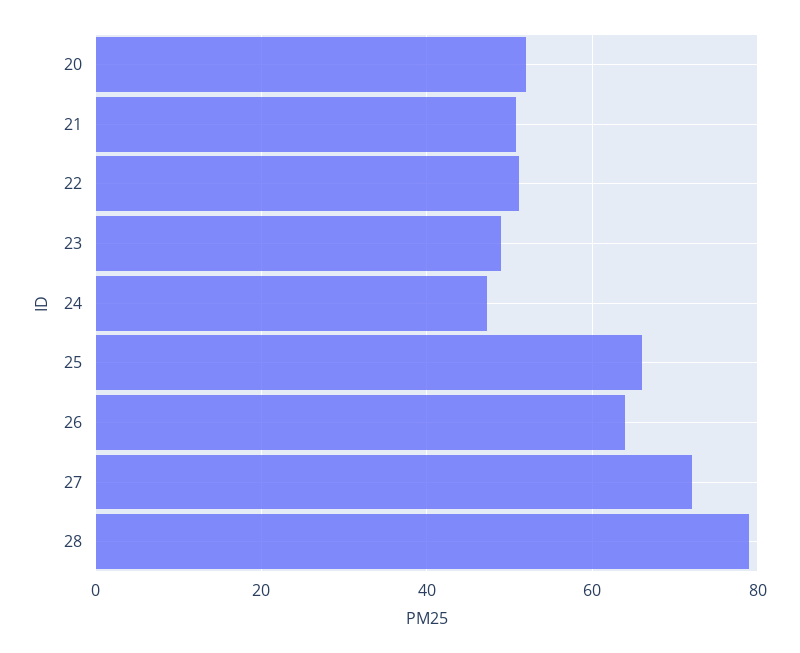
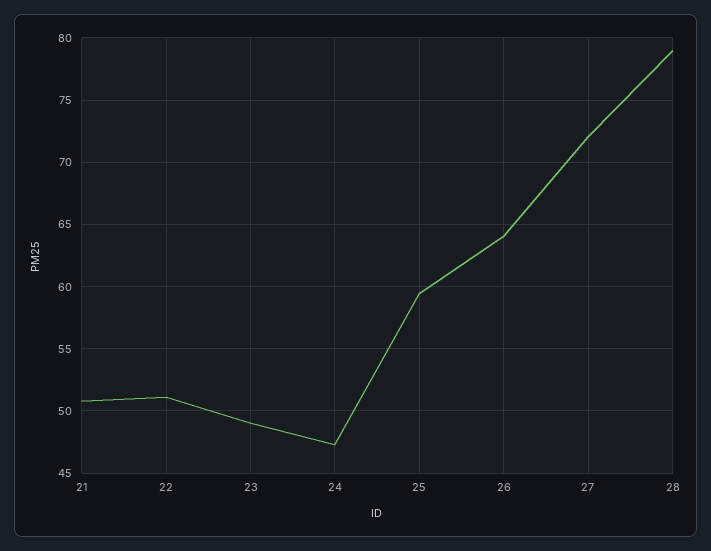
20: 52 -> none
25: 66 -> 59.5

